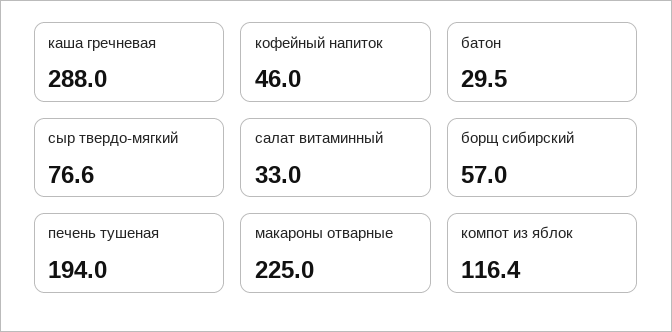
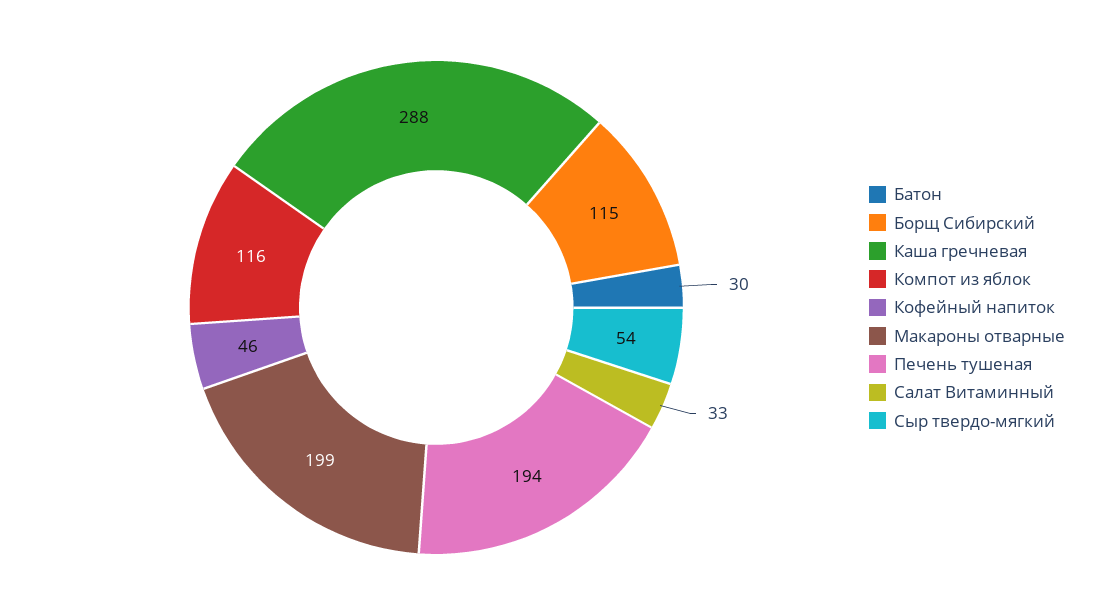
сыр твердо-мягкий: 76.6 -> 54
борщ сибирский: 57 -> 115
макароны отварные: 225 -> 199

